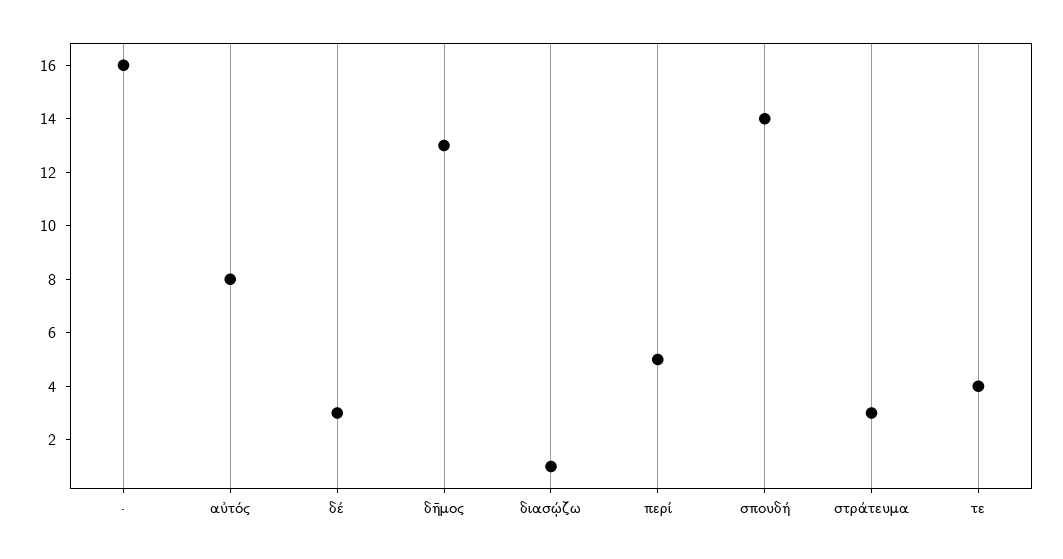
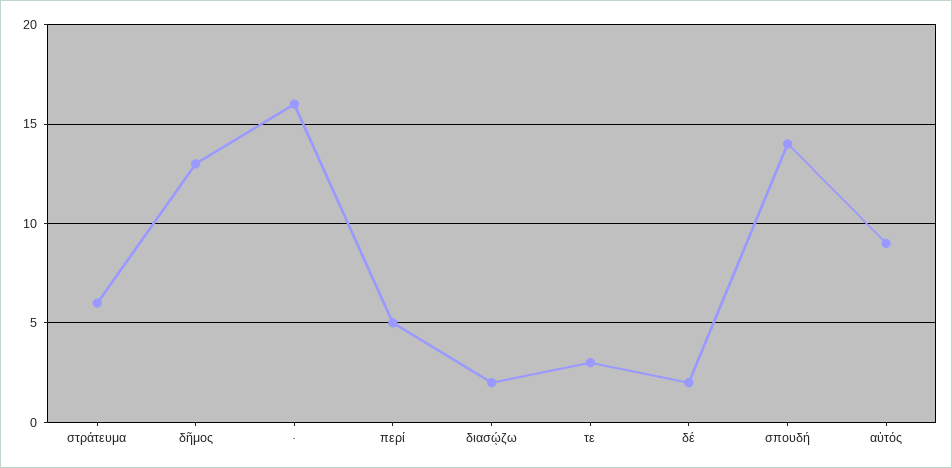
αὐτός: 8 -> 9
δέ: 3 -> 2
διασῴζω: 1 -> 2
στράτευμα: 3 -> 6
τε: 4 -> 3

